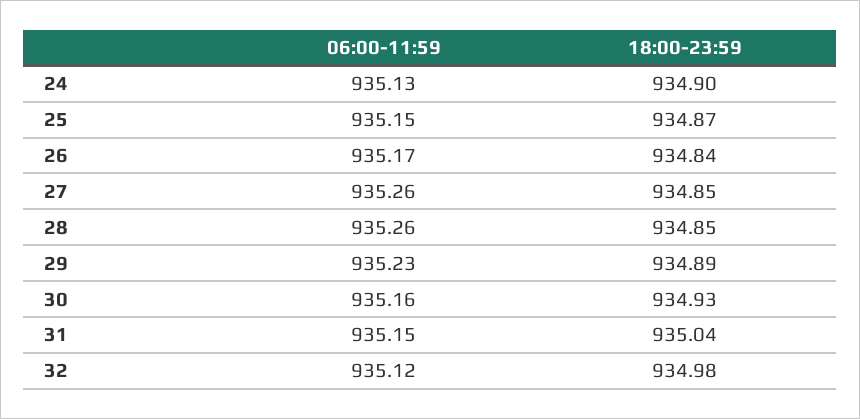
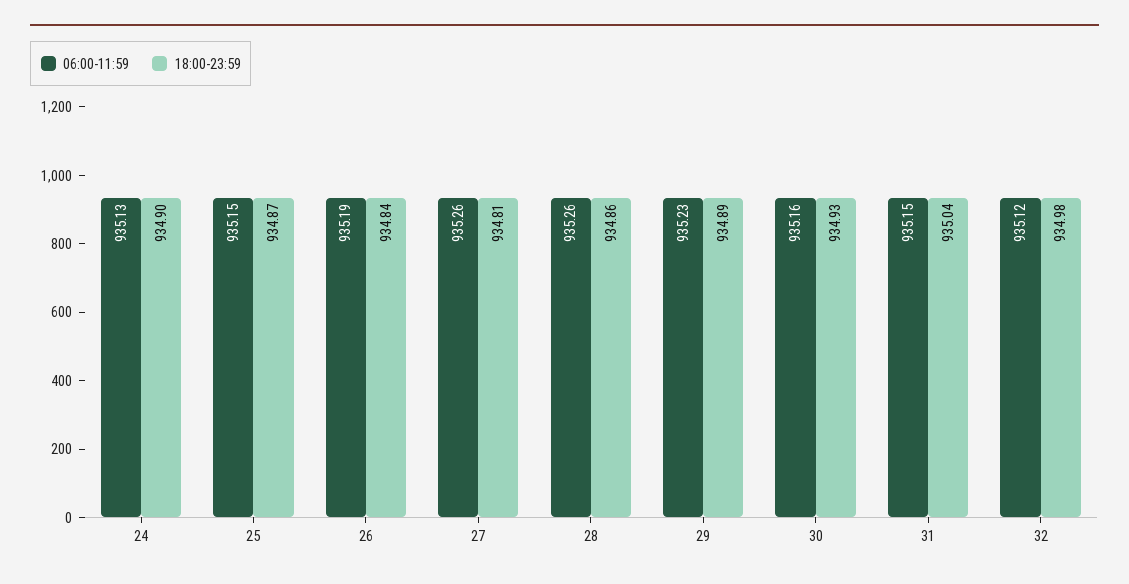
06:00-11:59, 26: 935.17 -> 935.19
18:00-23:59, 27: 934.85 -> 934.81
18:00-23:59, 28: 934.85 -> 934.86

